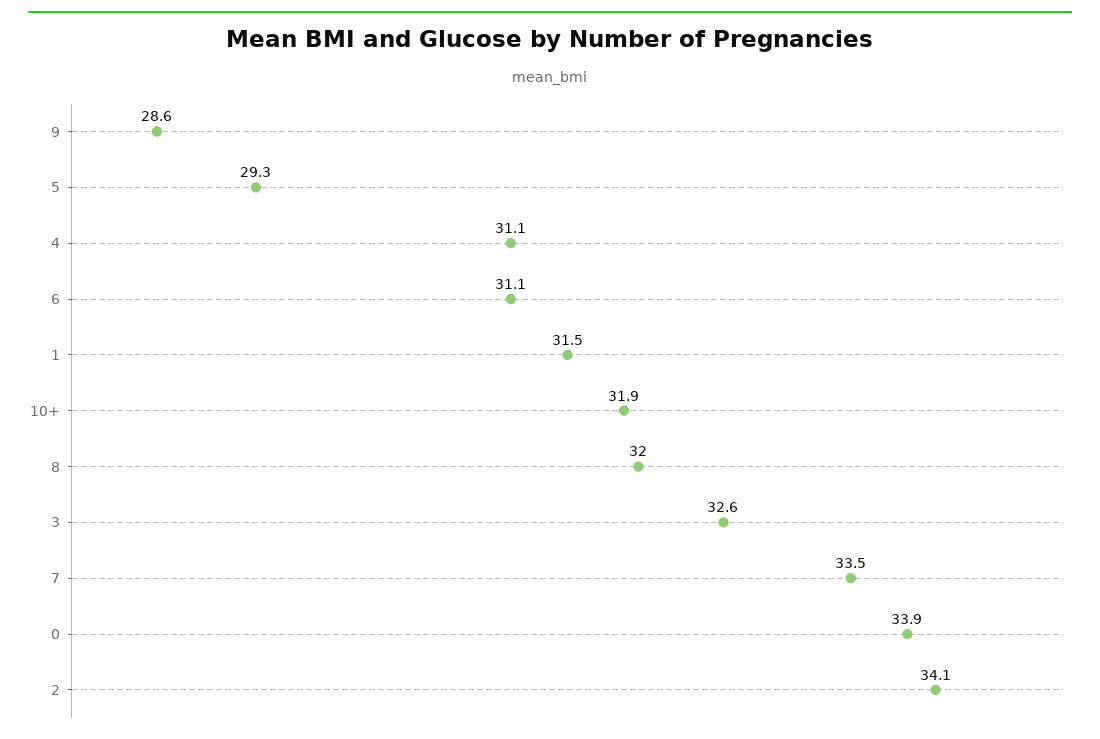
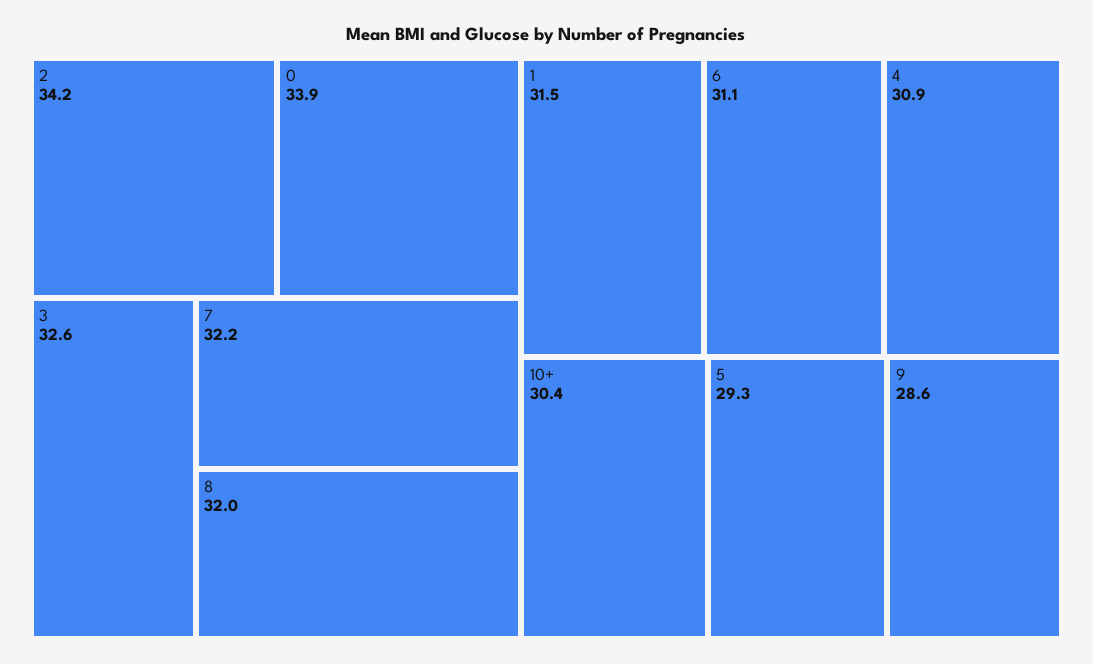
4: 31.1 -> 30.9
10+: 31.9 -> 30.4
7: 33.5 -> 32.2
2: 34.1 -> 34.2

